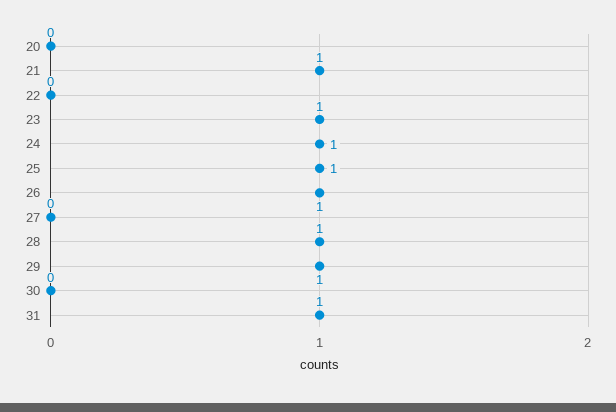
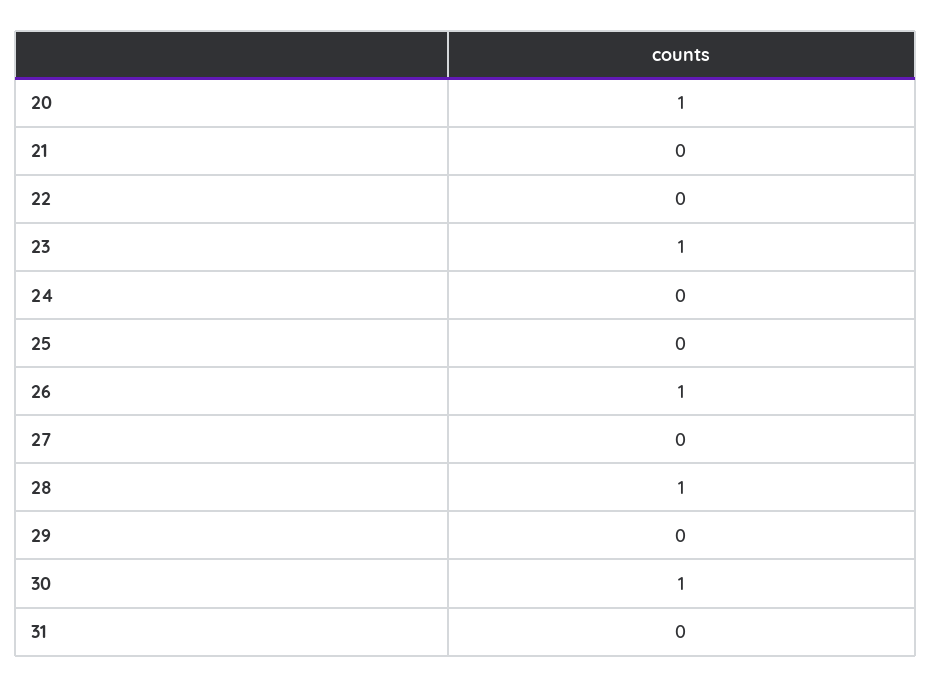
20: 0 -> 1
21: 1 -> 0
24: 1 -> 0
25: 1 -> 0
29: 1 -> 0
30: 0 -> 1
31: 1 -> 0

